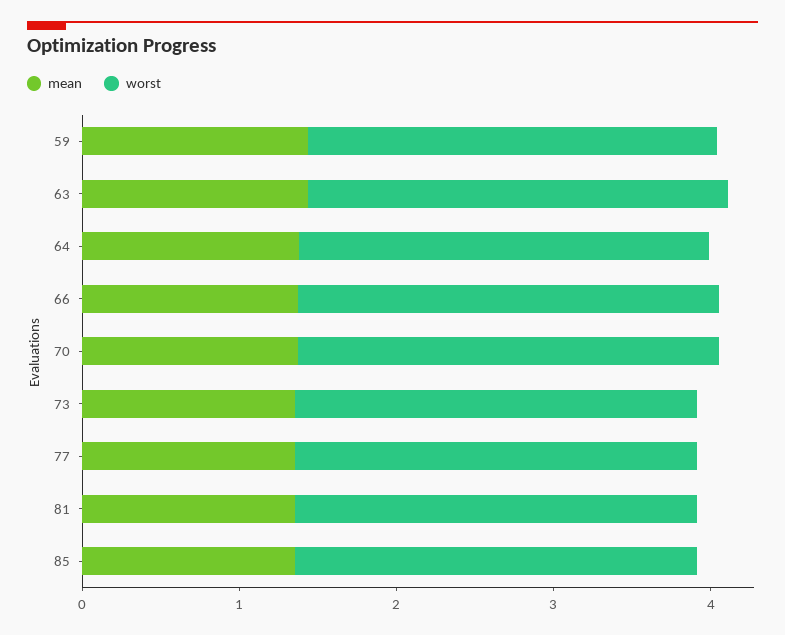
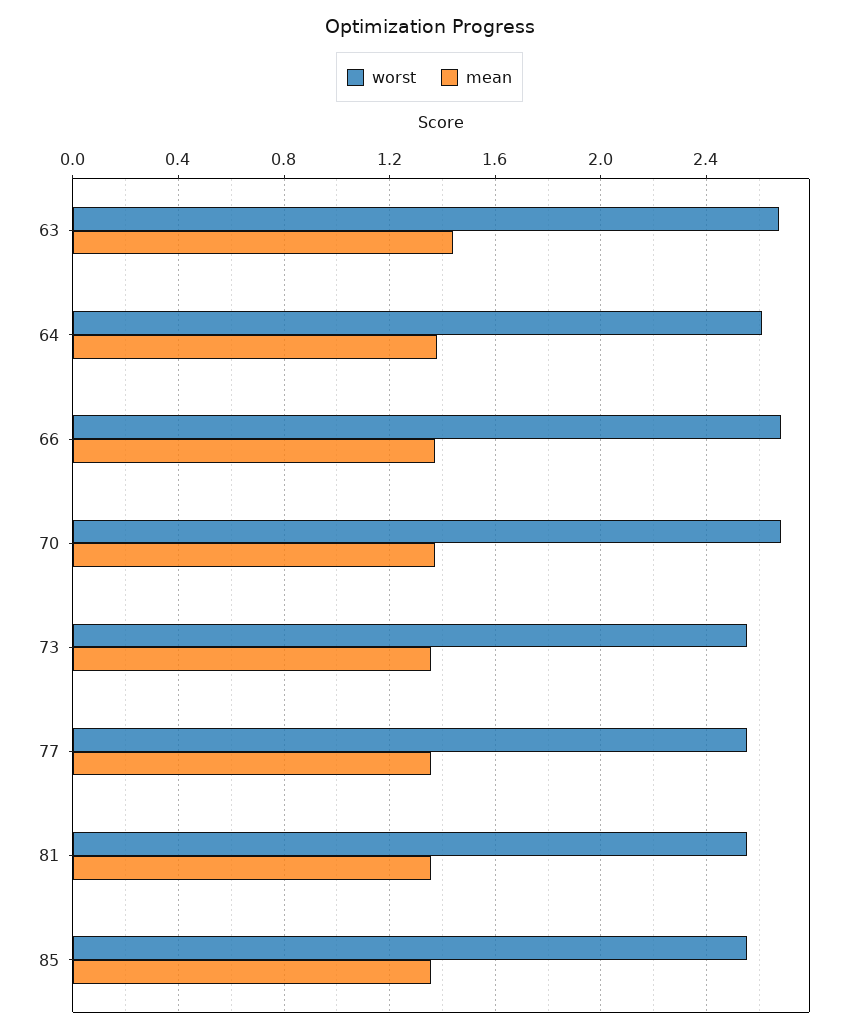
mean, 59: 1.4 -> none
worst, 59: 2.6 -> none

